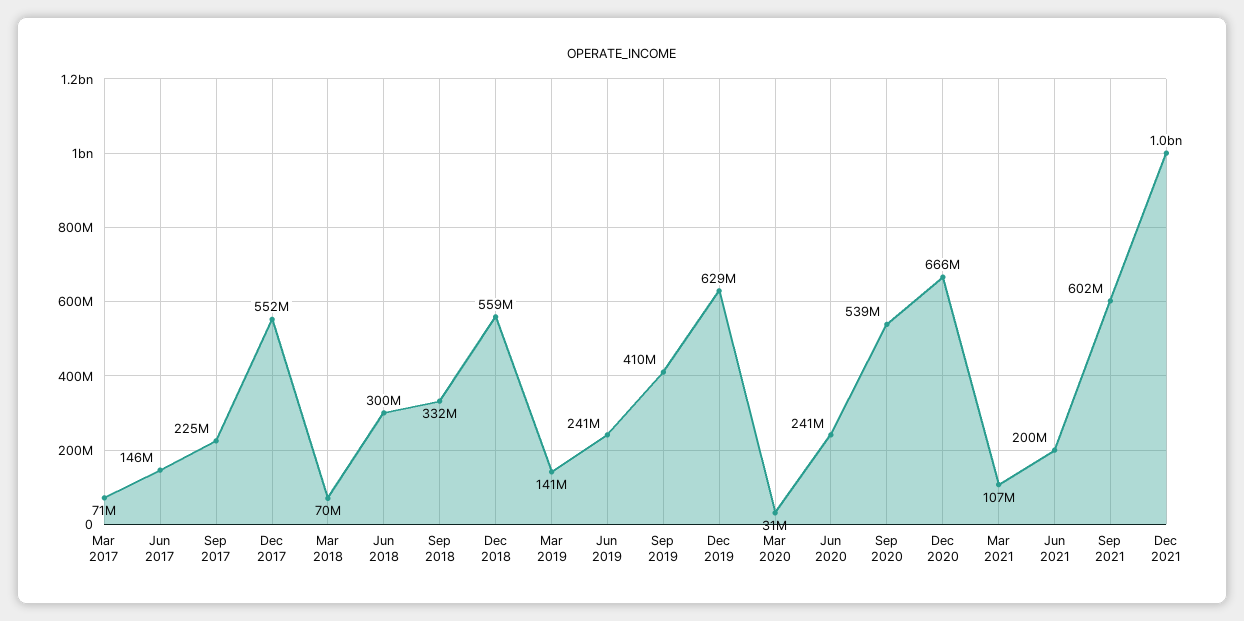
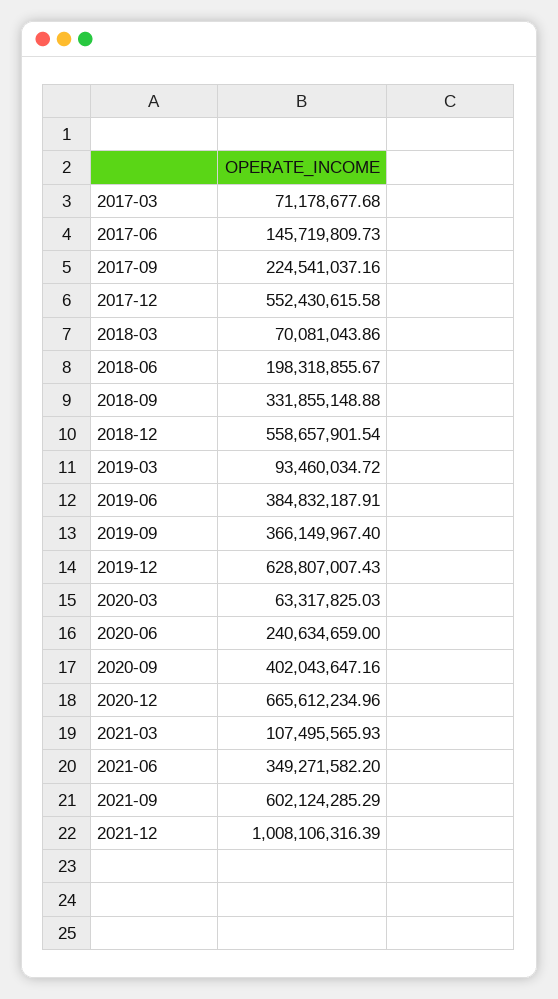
Jun 2018: 300000000 -> 198318855.67
Mar 2019: 141000000 -> 93460034.72
Jun 2019: 241000000 -> 384832187.91
Sep 2019: 410000000 -> 366149967.4
Mar 2020: 31000000 -> 63317825.03
Sep 2020: 539000000 -> 402043647.16
Jun 2021: 200000000 -> 349271582.2

